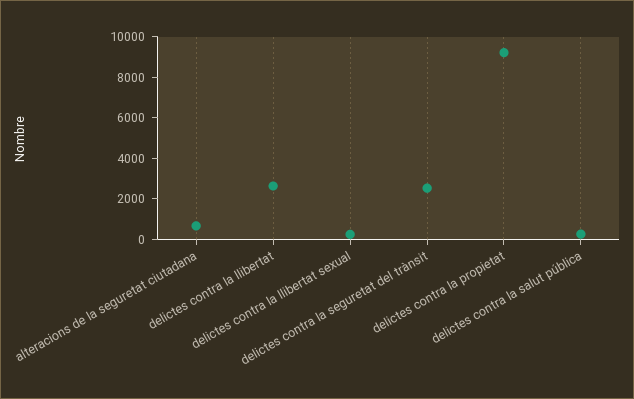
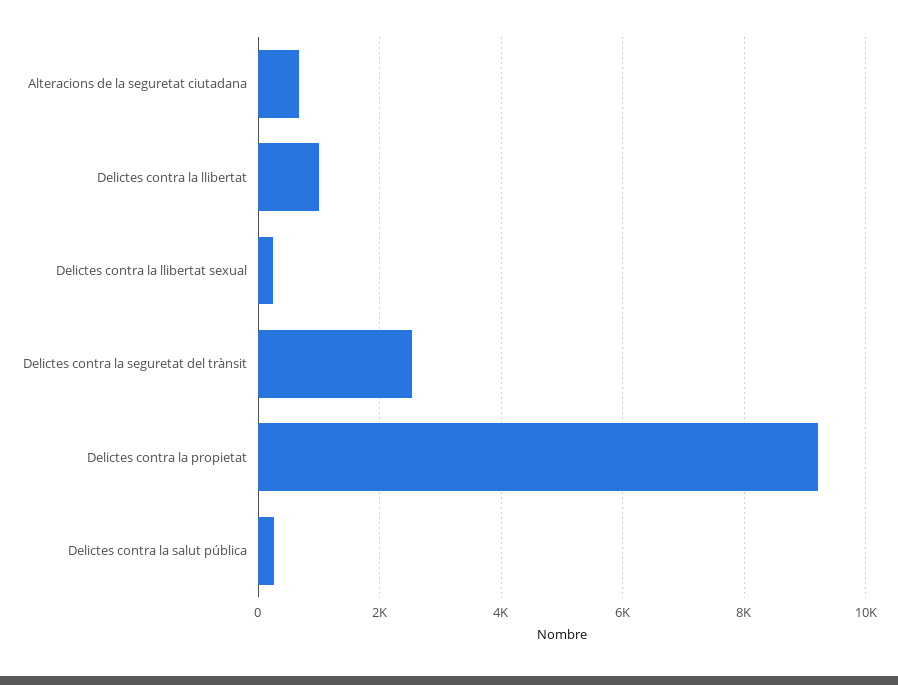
delictes contra la llibertat: 2500 -> 1000

